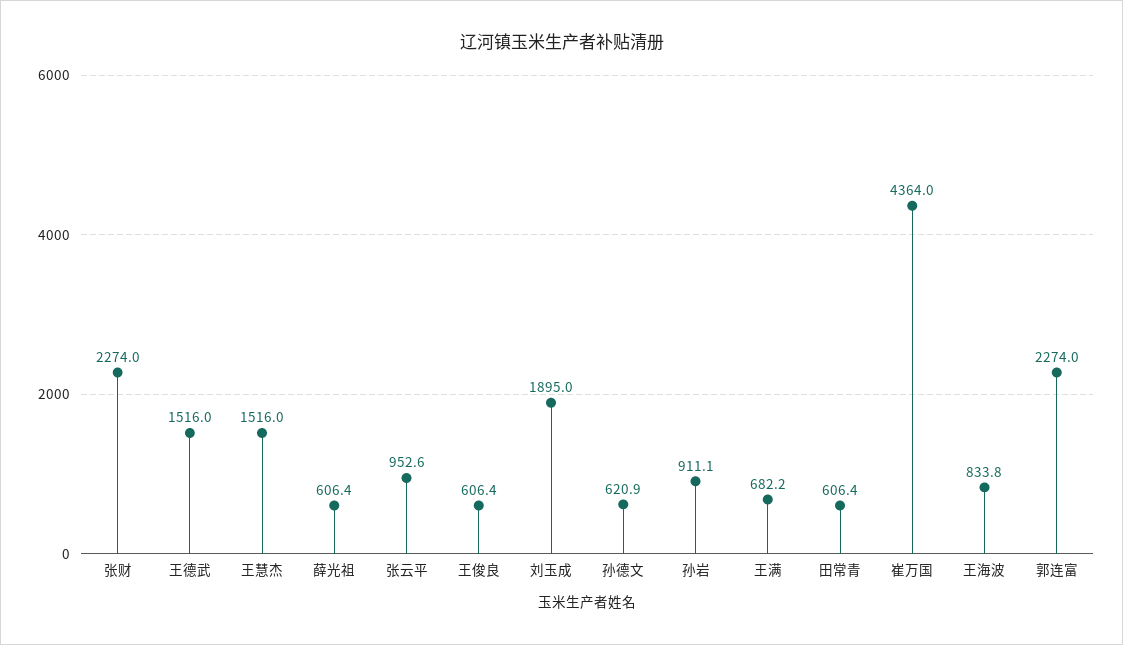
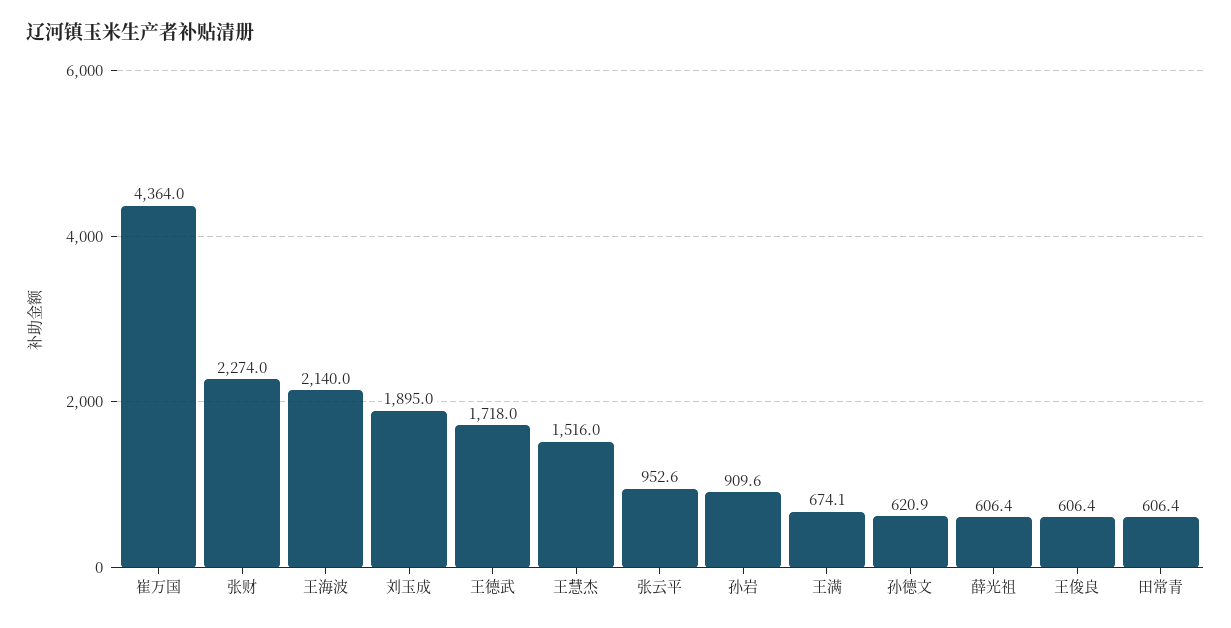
王德武: 1516 -> 1718
孙岩: 911.1 -> 909.6
王满: 682.2 -> 674.1
王海波: 833.8 -> 2140
郭连富: 2274 -> none

